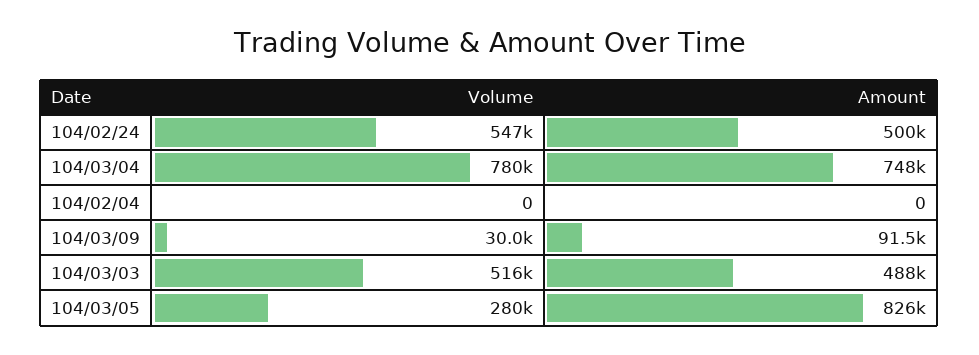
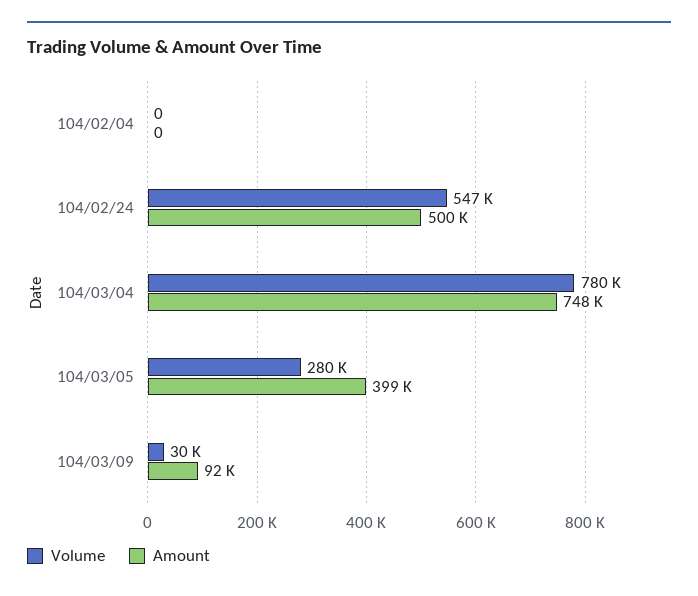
Volume, 104/03/03: 516000 -> none
Amount, 104/03/03: 488000 -> none
Amount, 104/03/05: 826000 -> 399000

